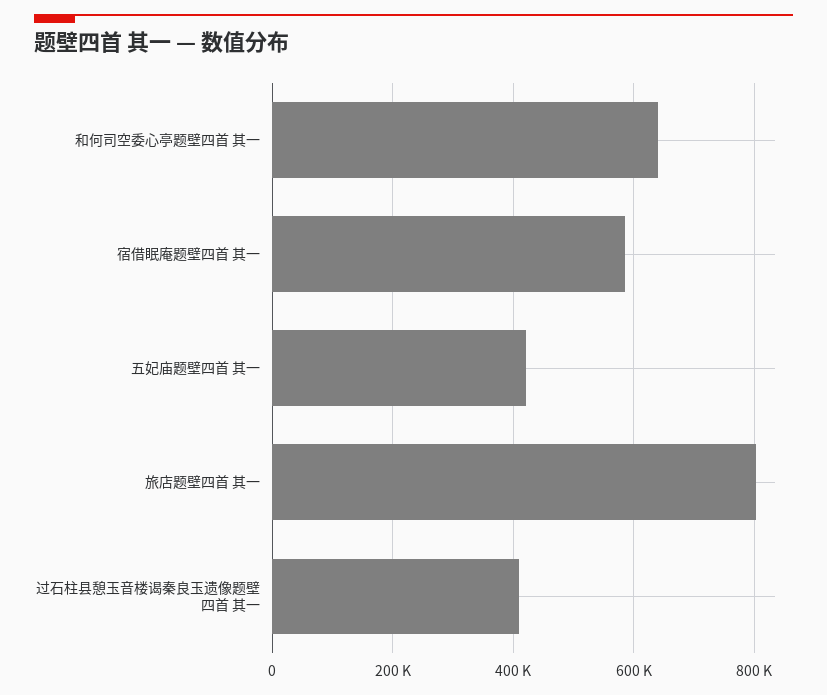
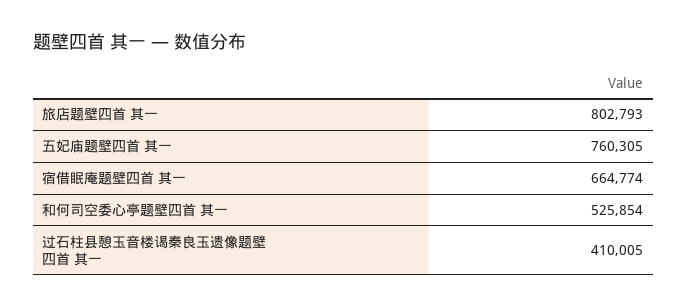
和何司空委心亭题壁四首 其一: 640000 -> 525854
宿借眠庵题壁四首 其一: 580000 -> 664774
五妃庙题壁四首 其一: 420000 -> 760305

